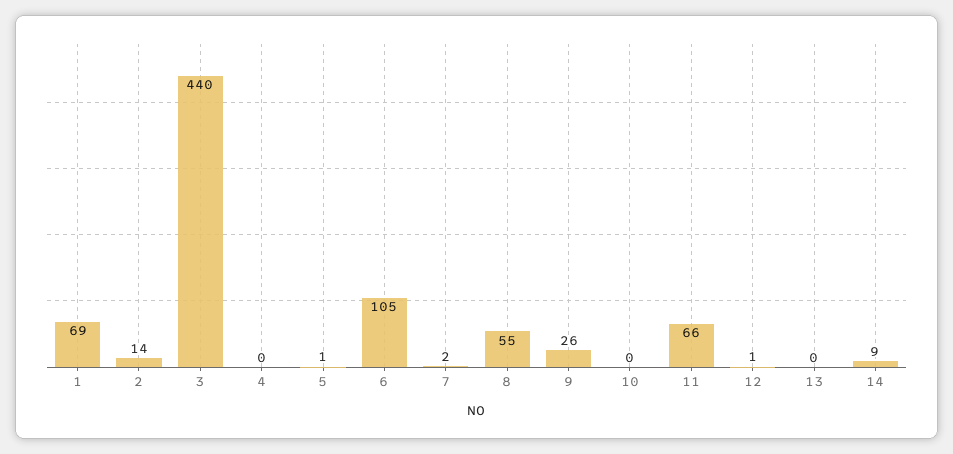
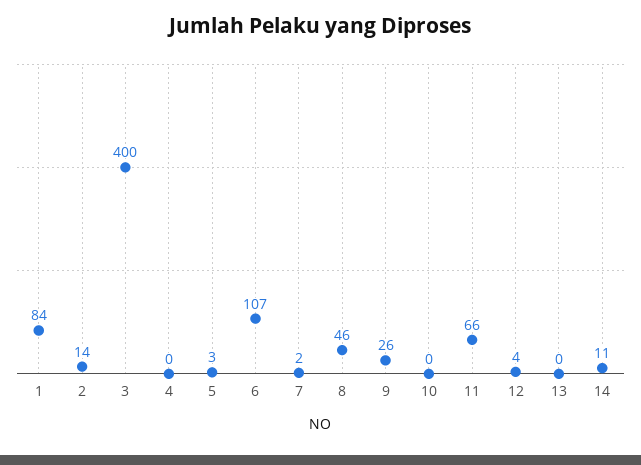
1: 69 -> 84
3: 440 -> 400
5: 1 -> 3
6: 105 -> 107
8: 55 -> 46
12: 1 -> 4
14: 9 -> 11

